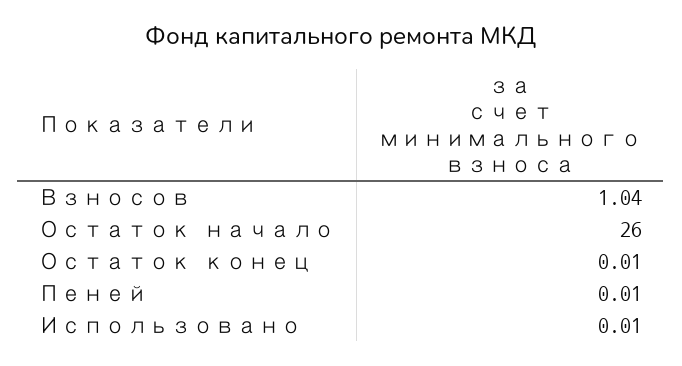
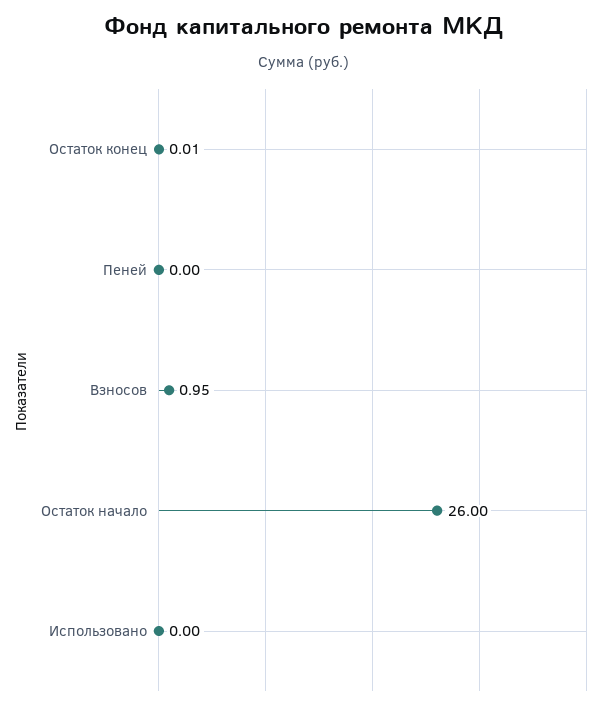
Взносов: 1.04 -> 0.95
Пеней: 0.01 -> 0
Использовано: 0.01 -> 0

